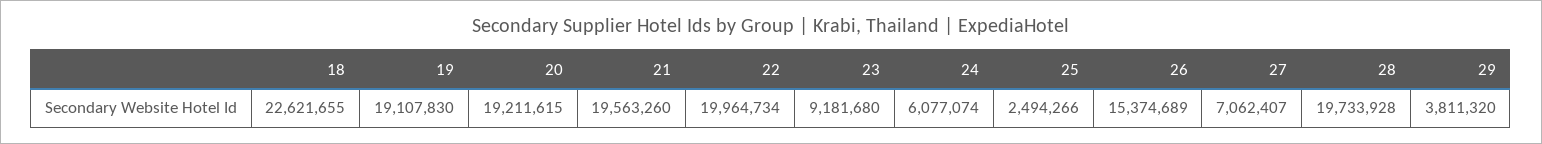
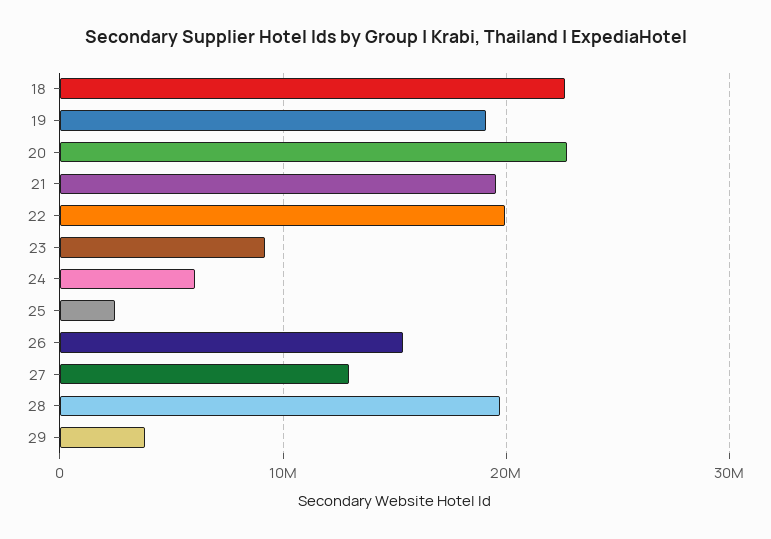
20: 19211615 -> 23000000
27: 7062407 -> 13000000

